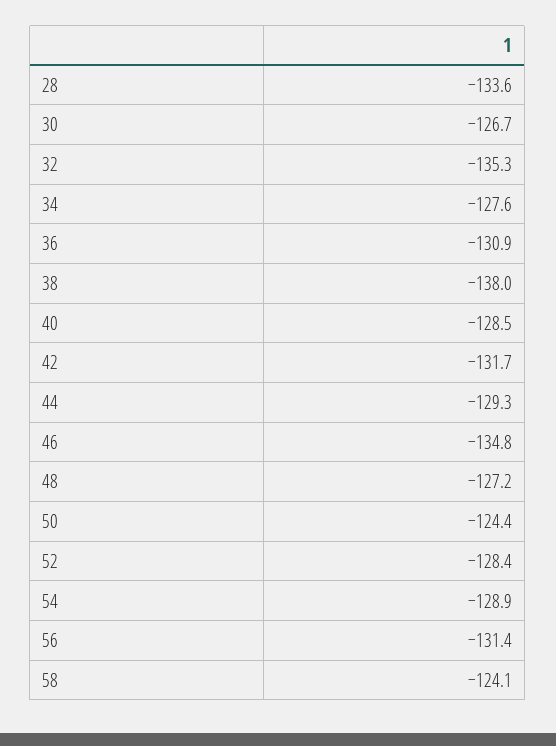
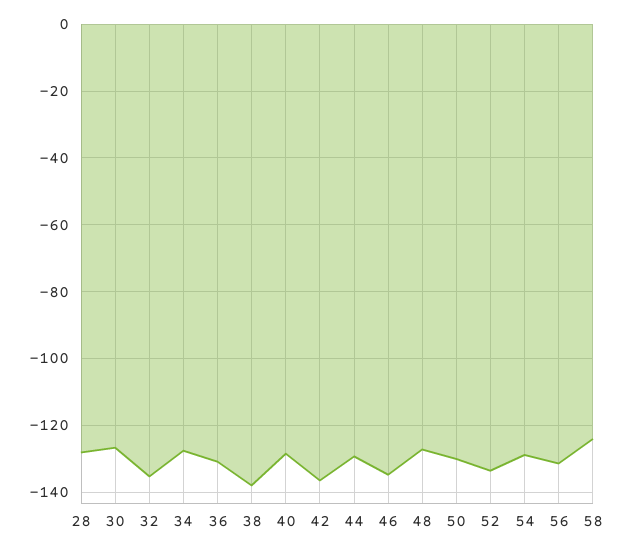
28: -133.6 -> -128
42: -131.7 -> -136
50: -124.4 -> -130
52: -128.4 -> -134

